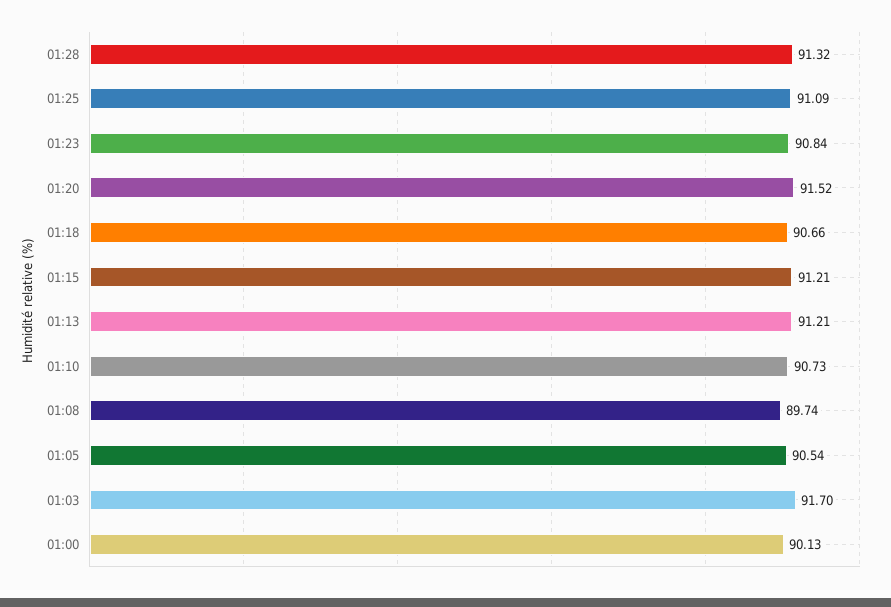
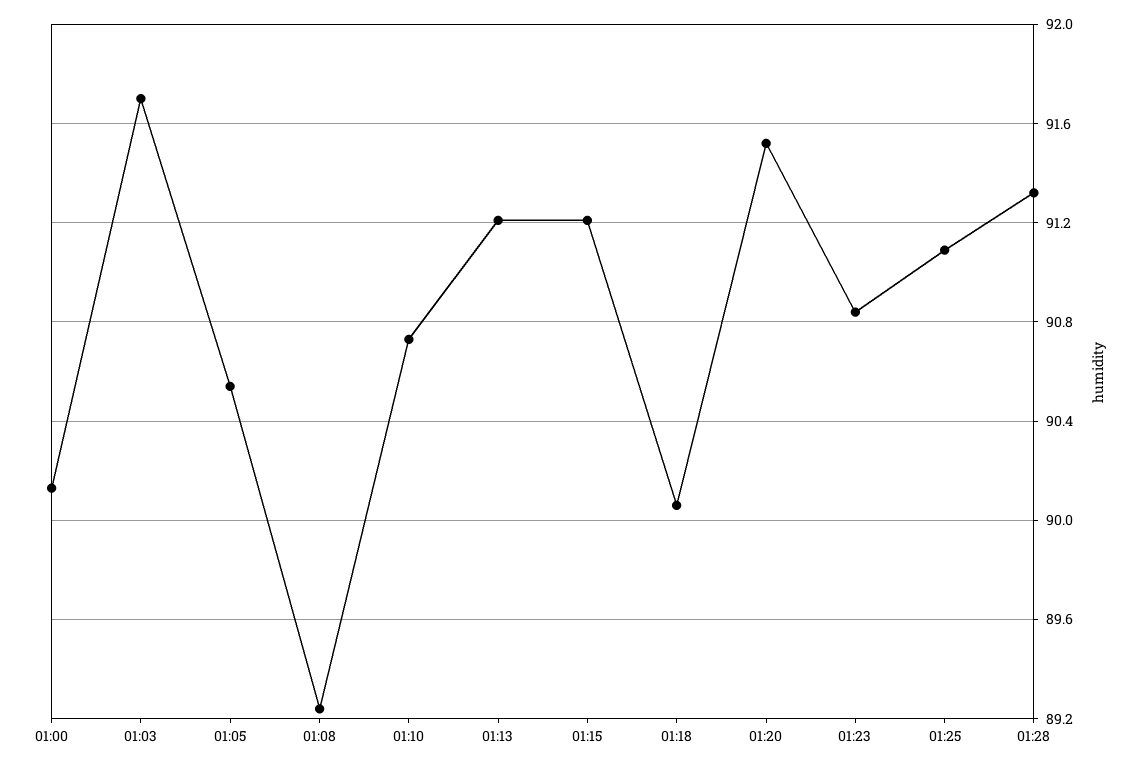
01:18: 90.66 -> 90.05
01:08: 89.74 -> 89.25

